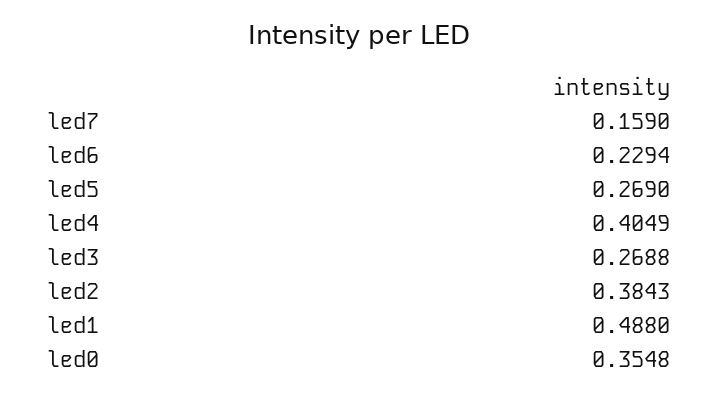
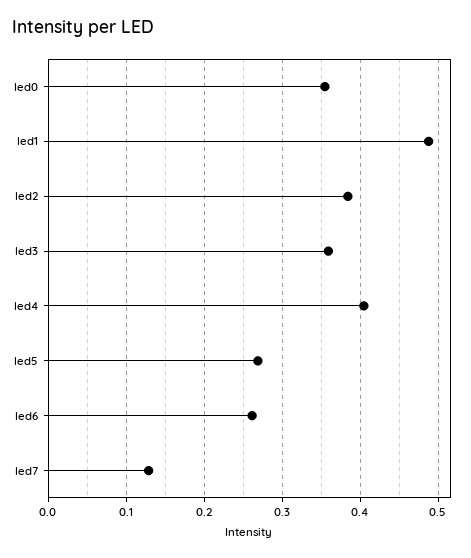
led7: 0.159 -> 0.13
led6: 0.2294 -> 0.26
led3: 0.2688 -> 0.36

